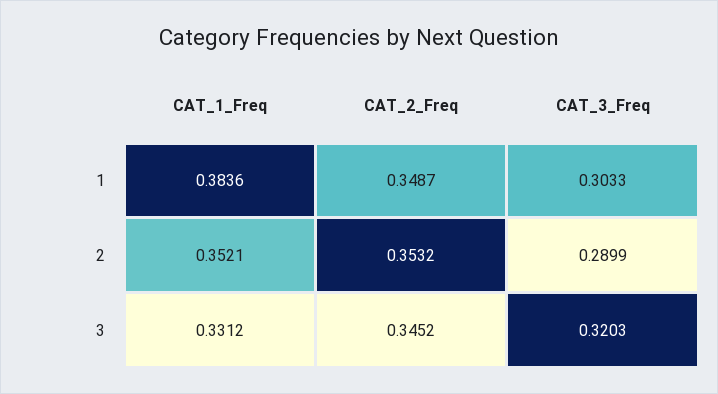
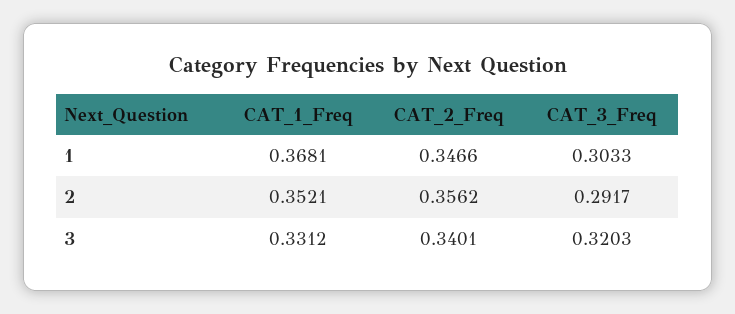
CAT_1_Freq, 1: 0.3836 -> 0.3681
CAT_2_Freq, 1: 0.3487 -> 0.3466
CAT_2_Freq, 2: 0.3532 -> 0.3562
CAT_3_Freq, 2: 0.2899 -> 0.2917
CAT_2_Freq, 3: 0.3452 -> 0.3401

